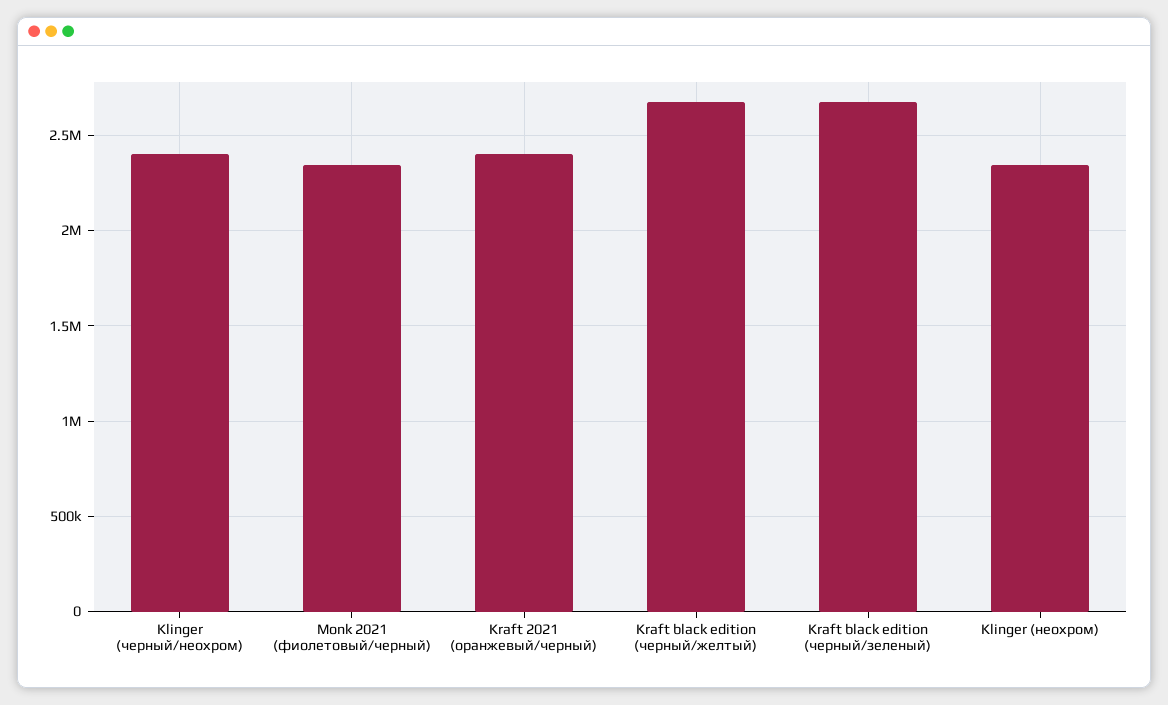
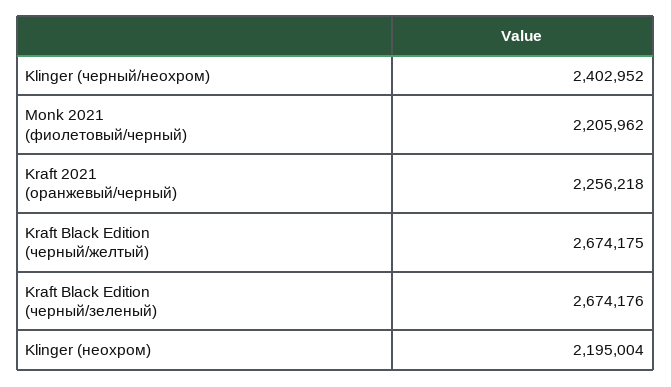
Monk 2021 (фиолетовый/черный): 2350000 -> 2205962
Kraft 2021 (оранжевый/черный): 2400000 -> 2256218
Klinger (неохром): 2350000 -> 2195004

